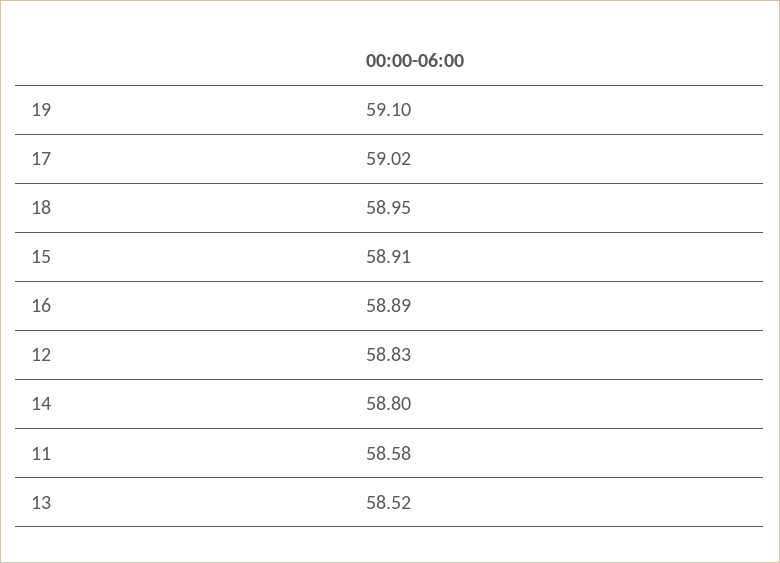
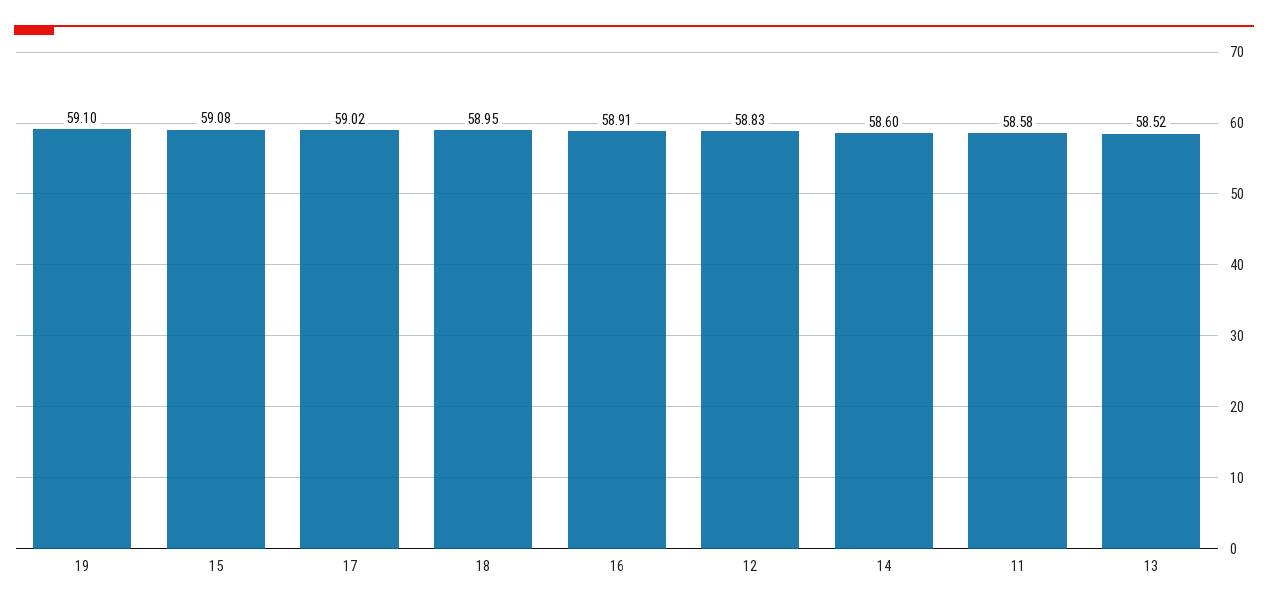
15: 58.91 -> 59.08
16: 58.89 -> 58.91
14: 58.8 -> 58.6

